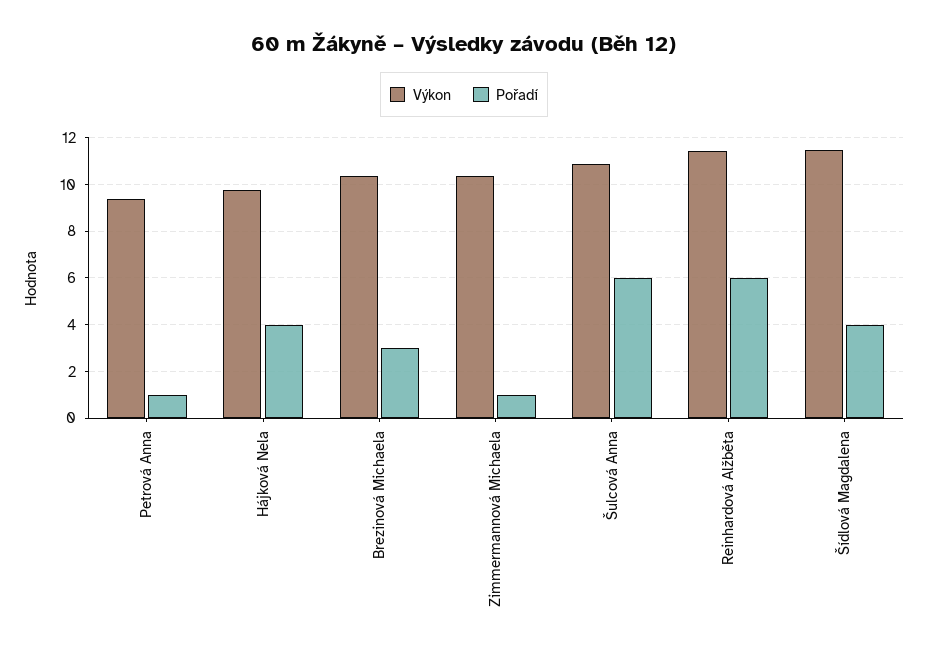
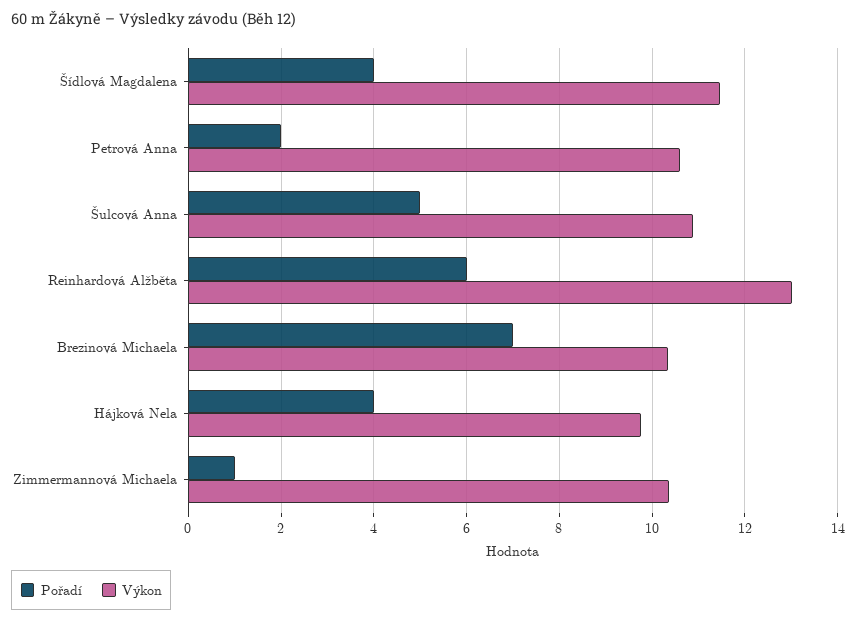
Výkon, Petrová Anna: 9.5 -> 10.6
Pořadí, Petrová Anna: 1 -> 2
Pořadí, Brezinová Michaela: 3 -> 7
Pořadí, Šulcová Anna: 6 -> 5
Výkon, Reinhardová Alžběta: 11.5 -> 13

